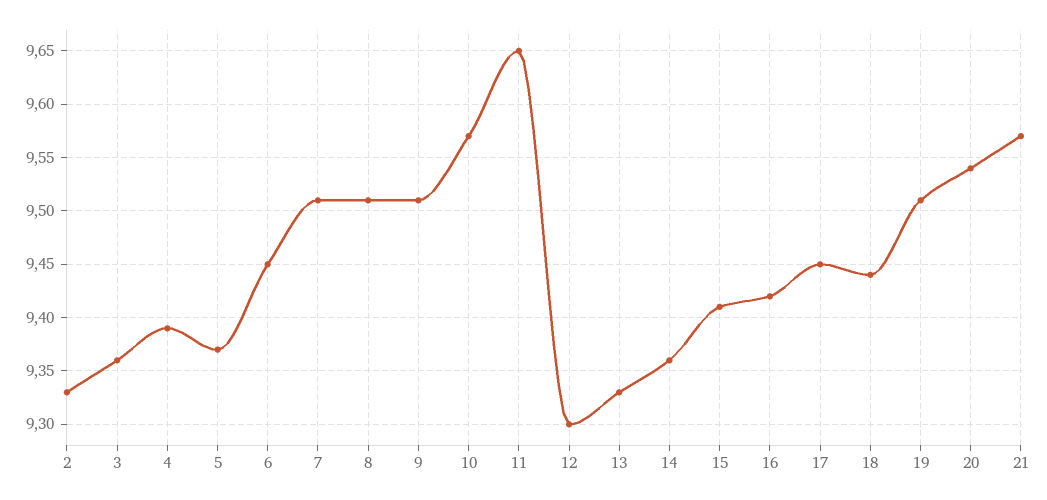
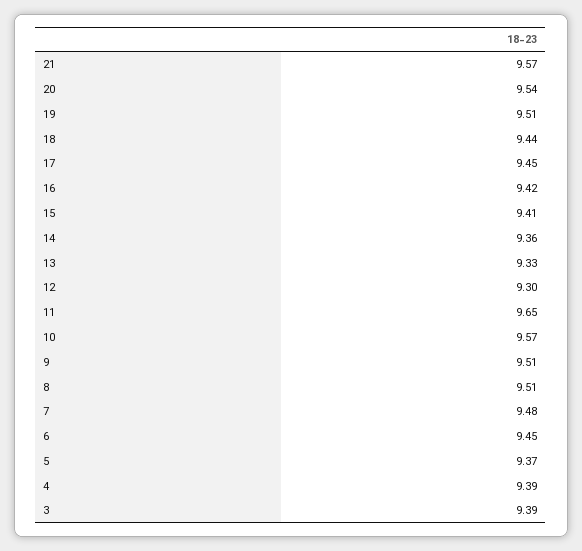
2: 9.33 -> none
3: 9.36 -> 9.39
7: 9.51 -> 9.48

